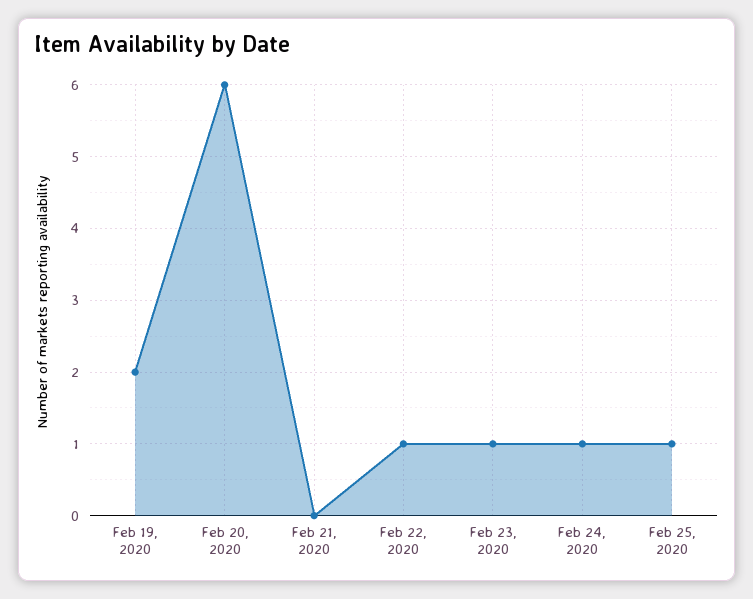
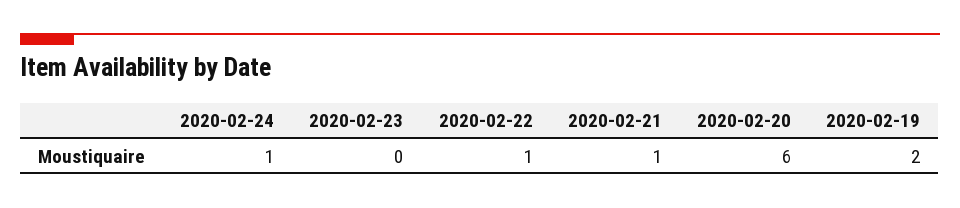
Feb 21, 2020: 0 -> 1
Feb 23, 2020: 1 -> 0
Feb 25, 2020: 1 -> none

